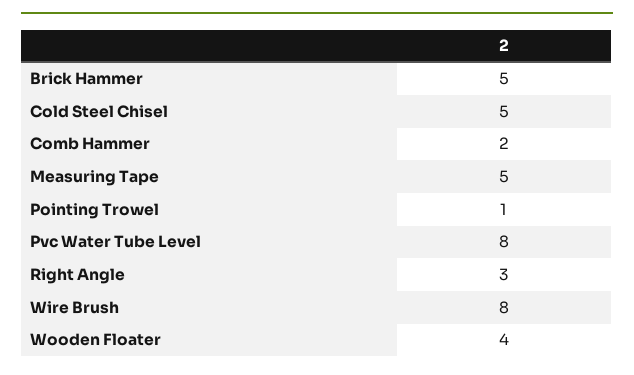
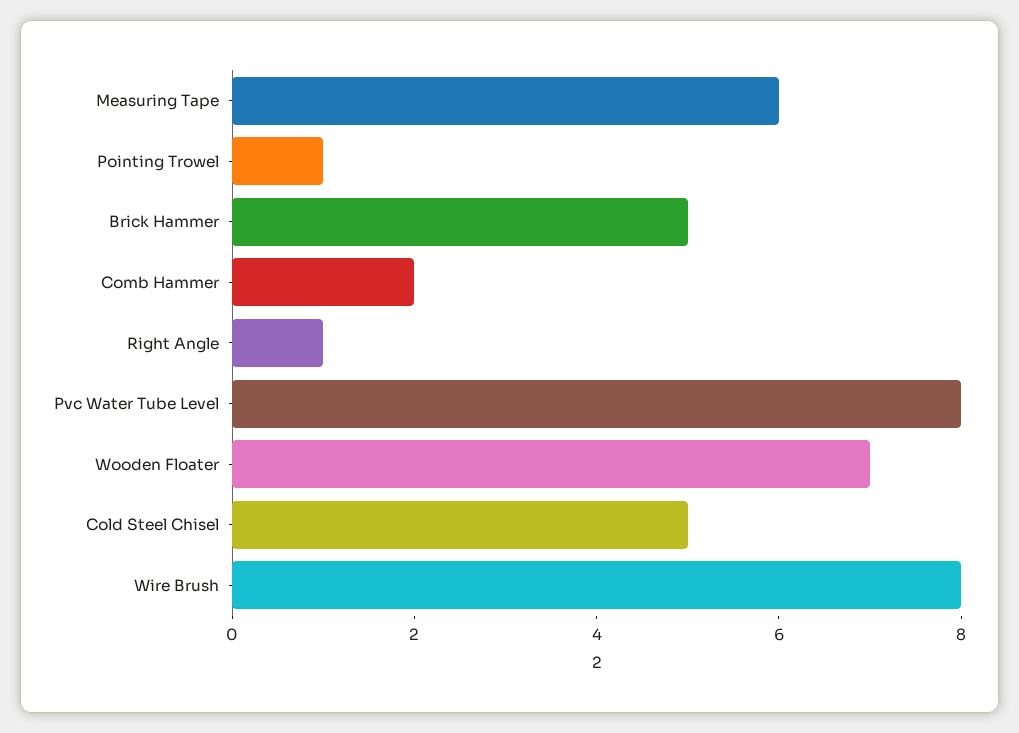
Measuring Tape: 5 -> 6
Right Angle: 3 -> 1
Wooden Floater: 4 -> 7

